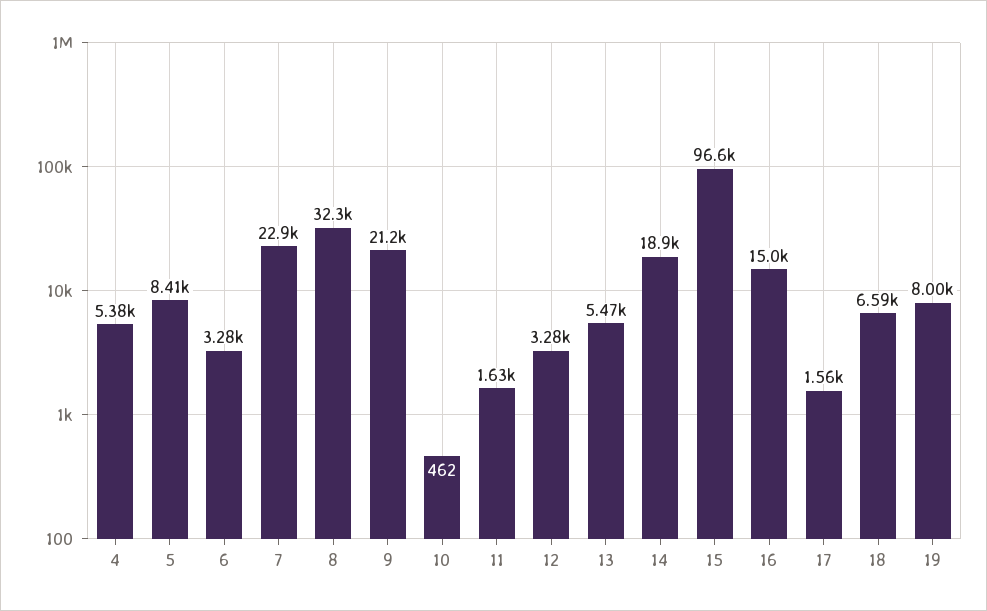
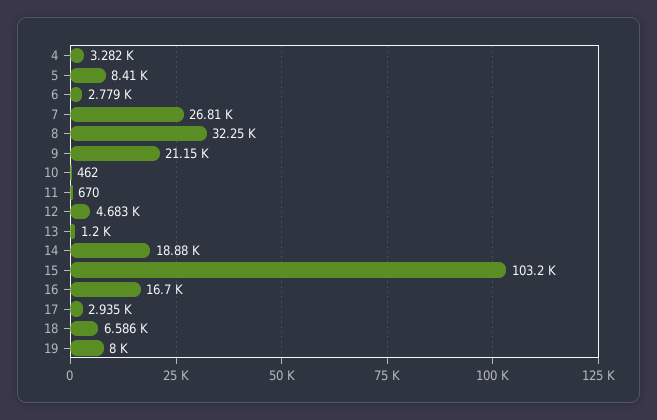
4: 5380 -> 3282
6: 3280 -> 2779
7: 22900 -> 26810
11: 1630 -> 670
12: 3280 -> 4683
13: 5470 -> 1200
15: 96600 -> 103200
16: 15000 -> 16700
17: 1560 -> 2935

